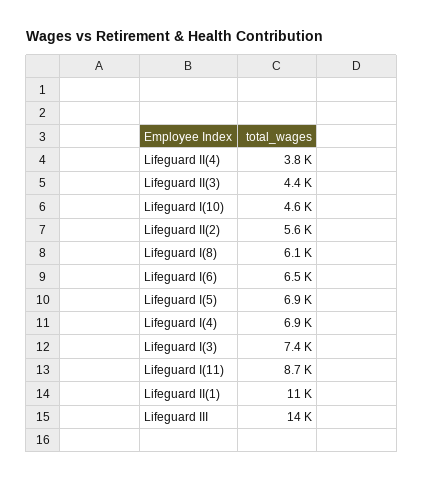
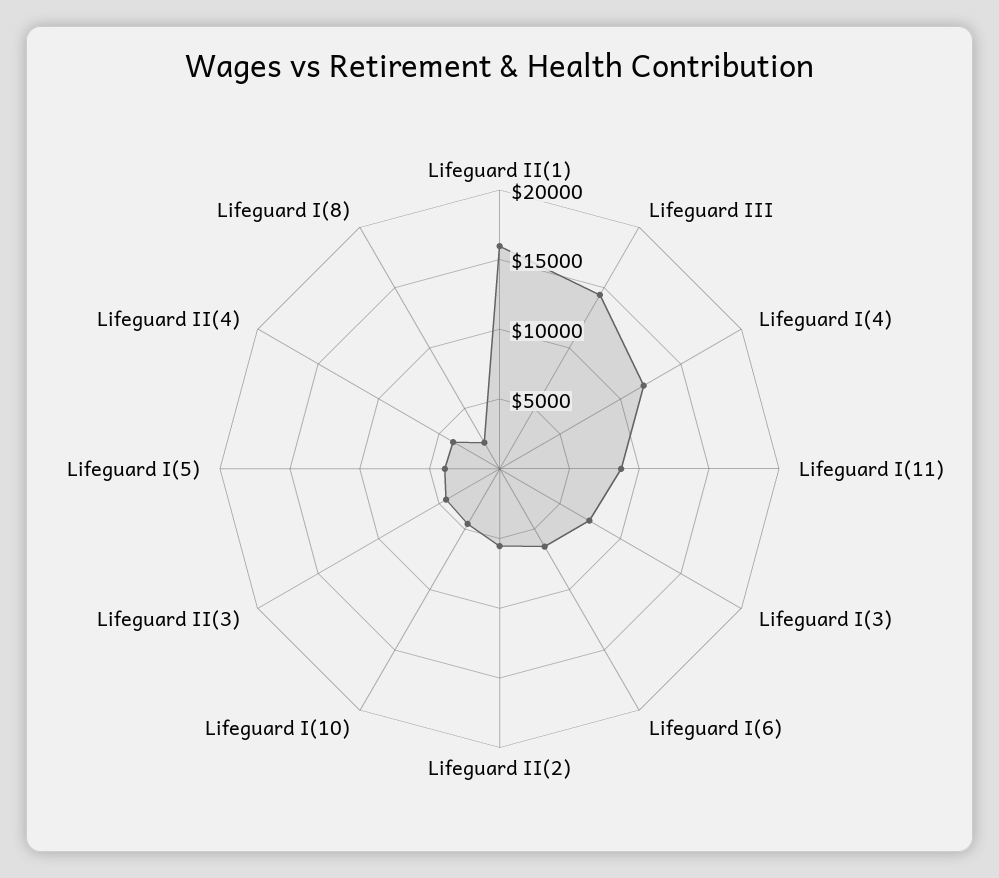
Lifeguard I(8): 6100 -> 2000
Lifeguard I(5): 6900 -> 4000
Lifeguard I(4): 6900 -> 12000
Lifeguard II(1): 11000 -> 16000

